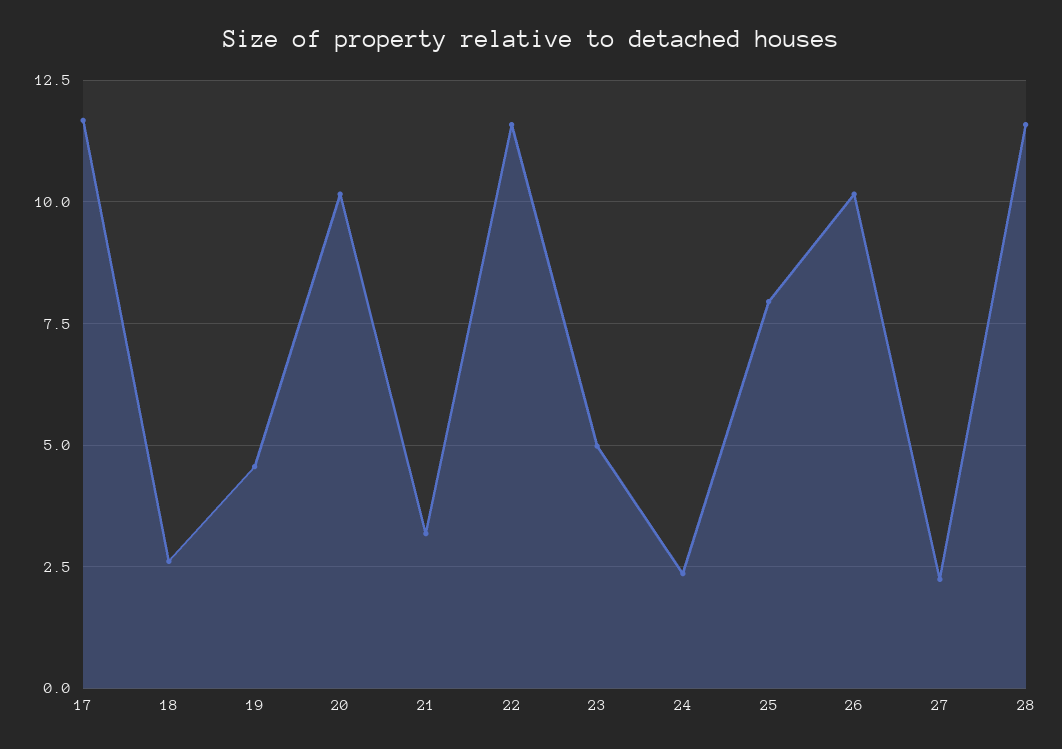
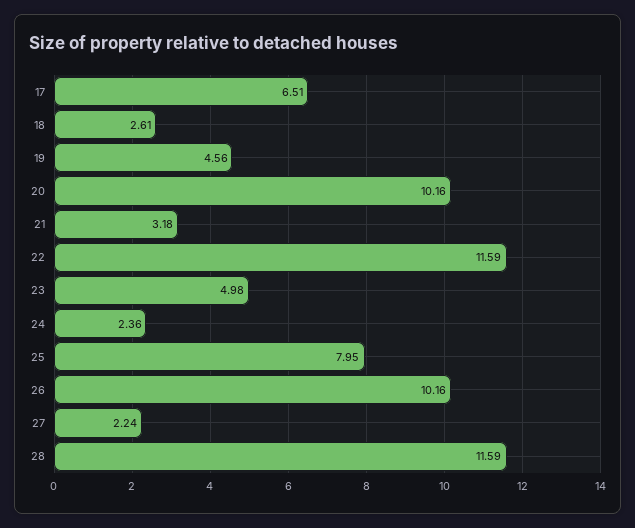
17: 11.75 -> 6.51

